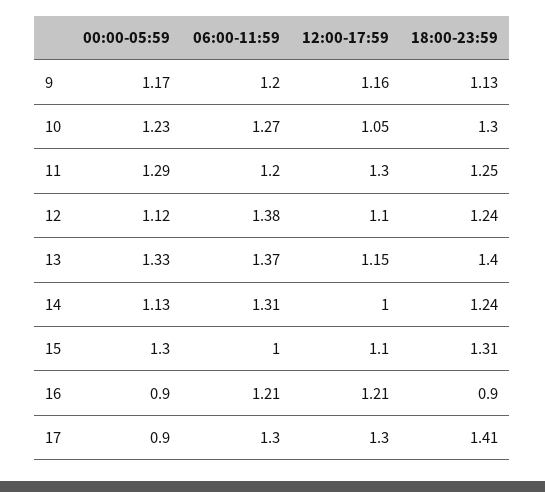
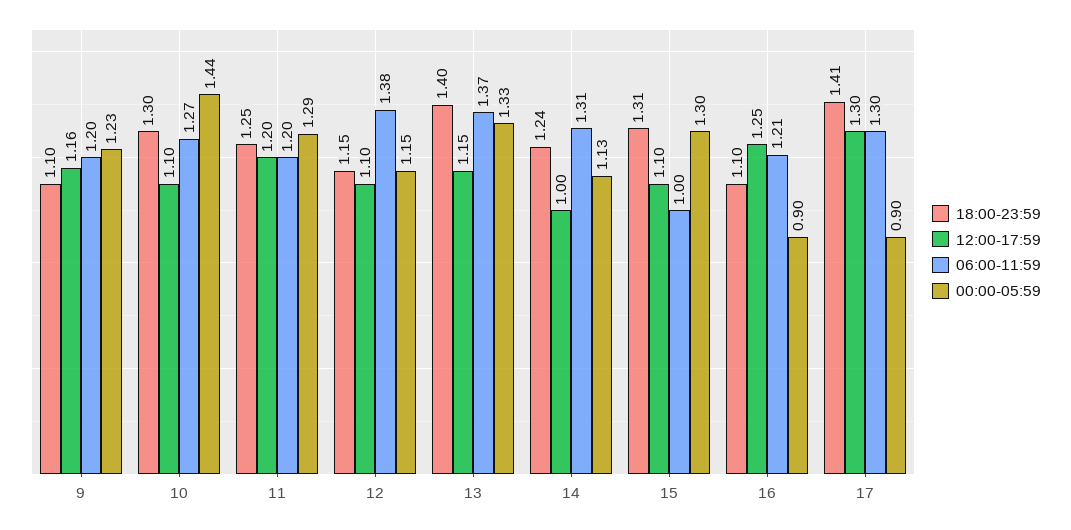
00:00-05:59, 9: 1.17 -> 1.23
18:00-23:59, 9: 1.13 -> 1.1
00:00-05:59, 10: 1.23 -> 1.44
12:00-17:59, 10: 1.05 -> 1.1
12:00-17:59, 11: 1.3 -> 1.2
00:00-05:59, 12: 1.12 -> 1.15
18:00-23:59, 12: 1.24 -> 1.15
12:00-17:59, 16: 1.21 -> 1.25
18:00-23:59, 16: 0.9 -> 1.1

